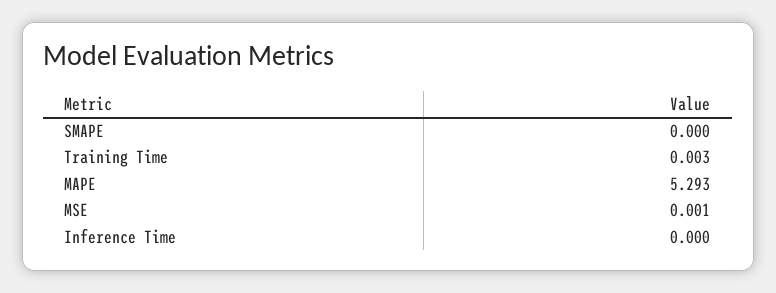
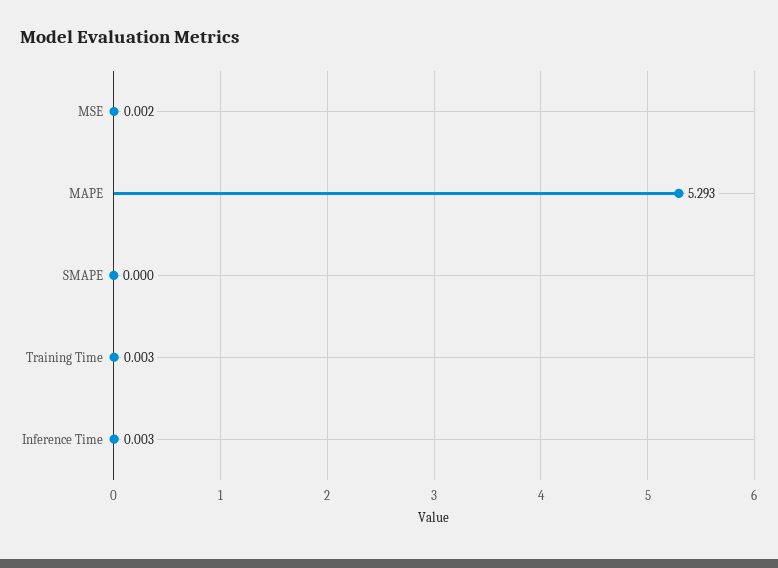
MSE: 0.001 -> 0.002
Inference Time: 0 -> 0.003

